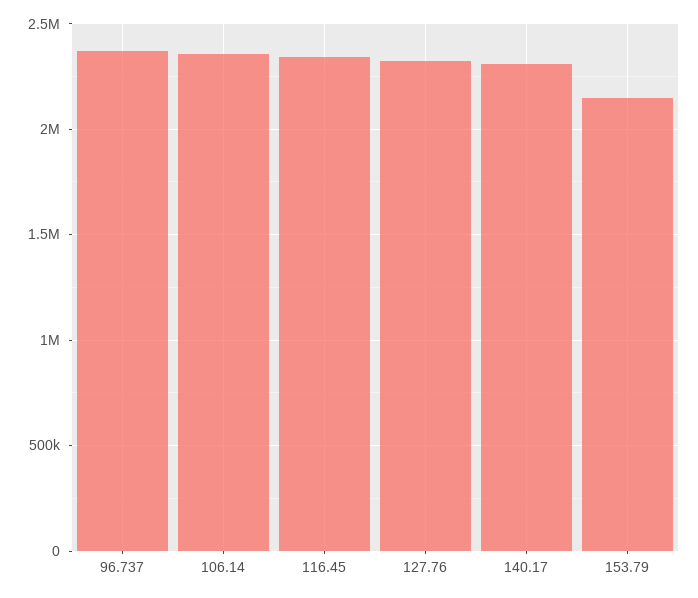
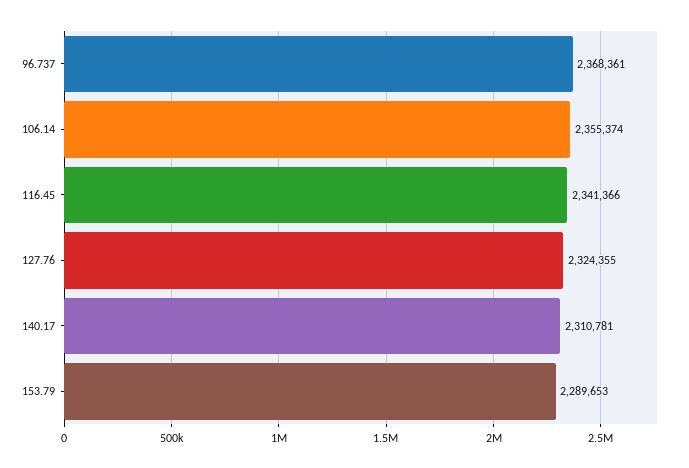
153.79: 2150000 -> 2289653

